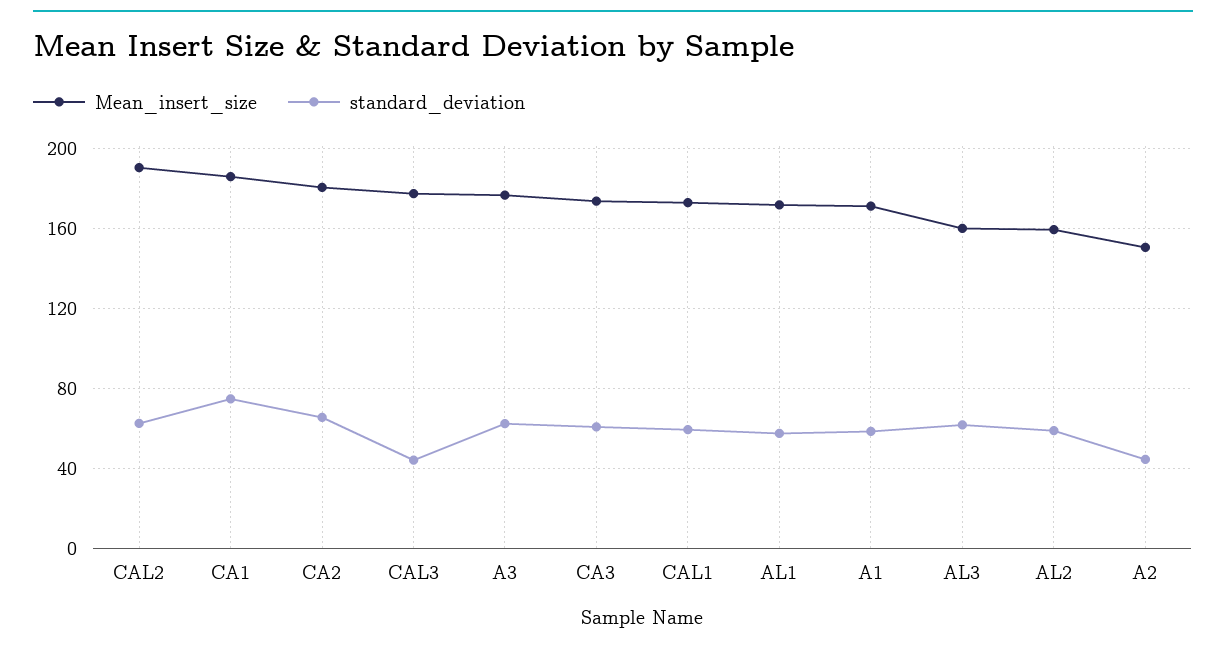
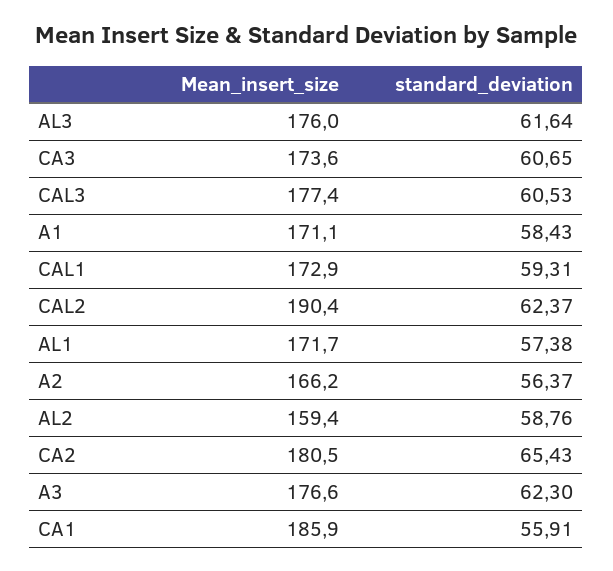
standard_deviation, CA1: 75 -> 55.91
standard_deviation, CAL3: 45 -> 60.53
Mean_insert_size, AL3: 160 -> 176
Mean_insert_size, A2: 150 -> 166.2
standard_deviation, A2: 45 -> 56.37

